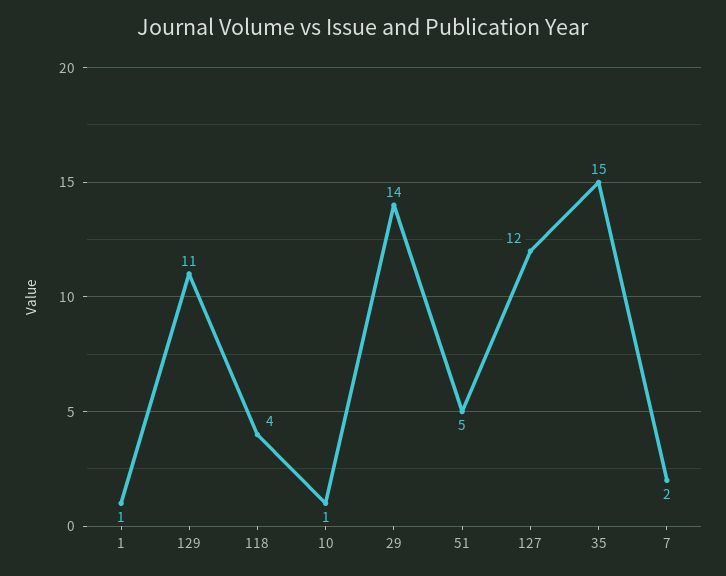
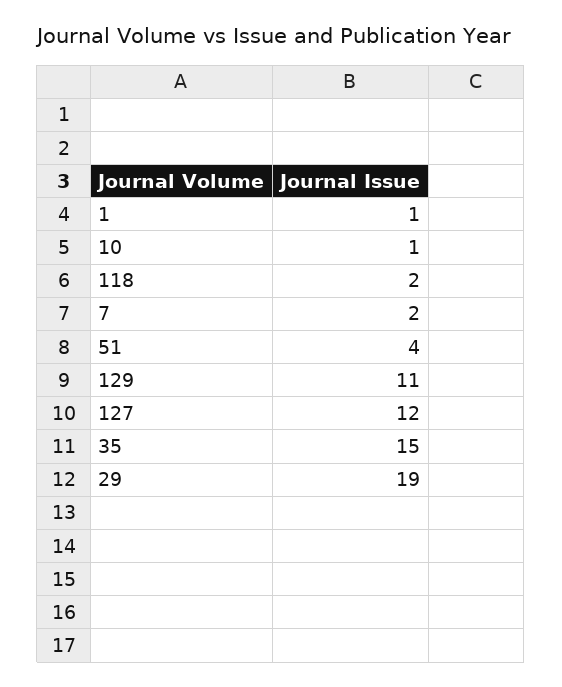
118: 4 -> 2
29: 14 -> 19
51: 5 -> 4

